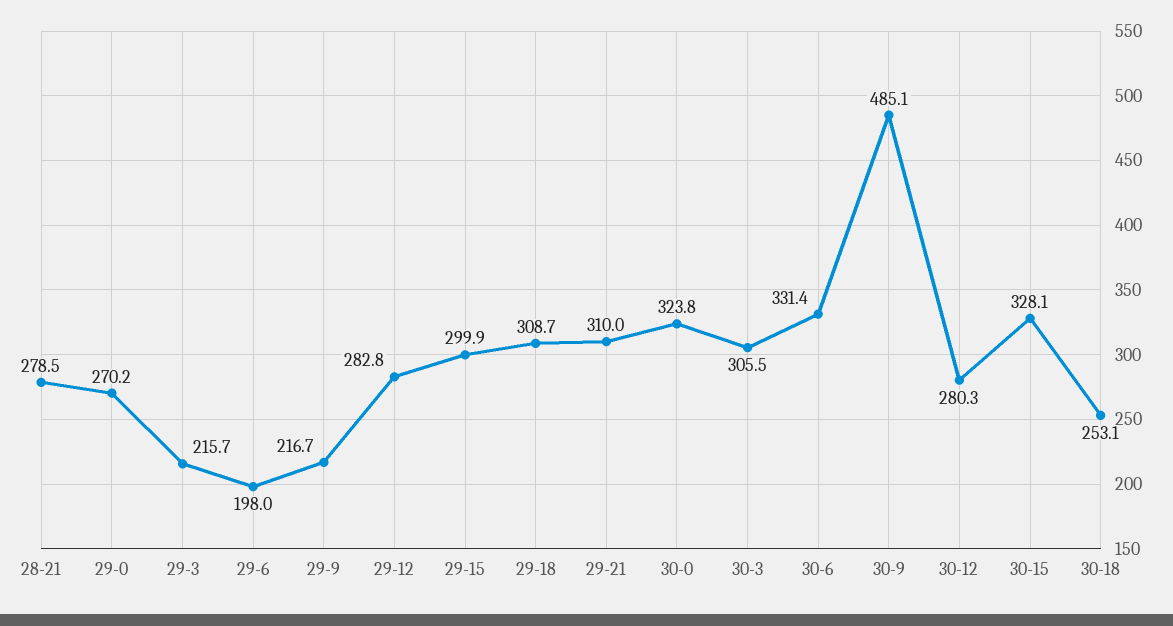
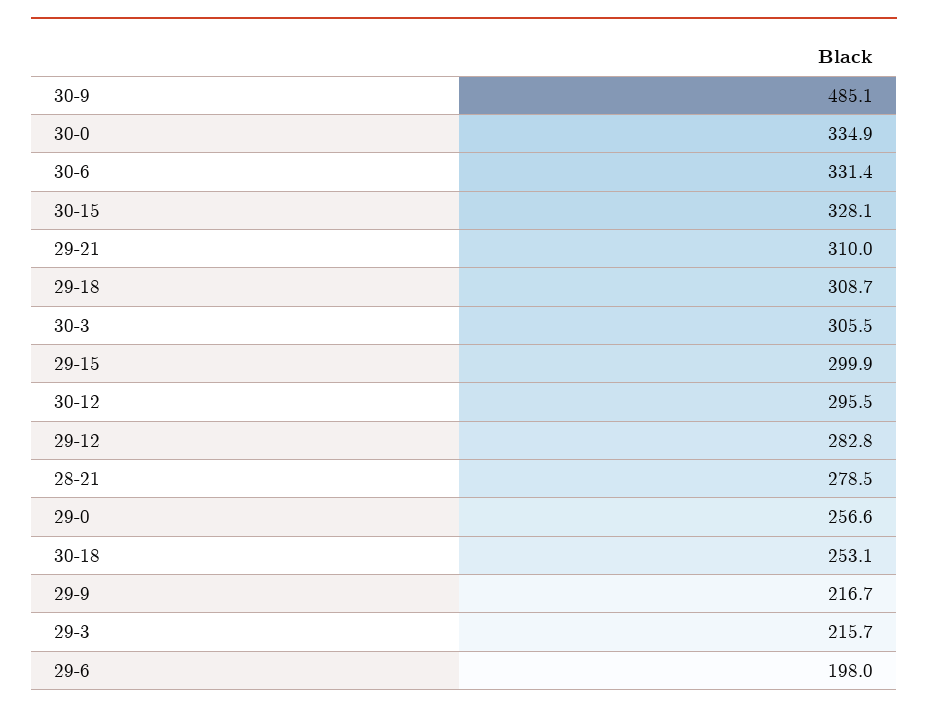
29-0: 270.2 -> 256.6
30-0: 323.8 -> 334.9
30-12: 280.3 -> 295.5

